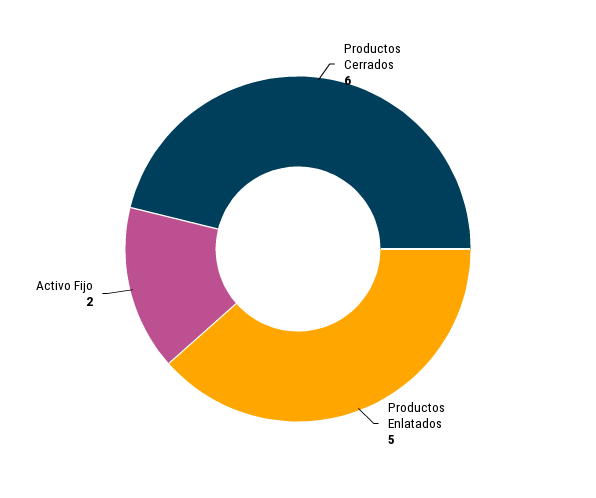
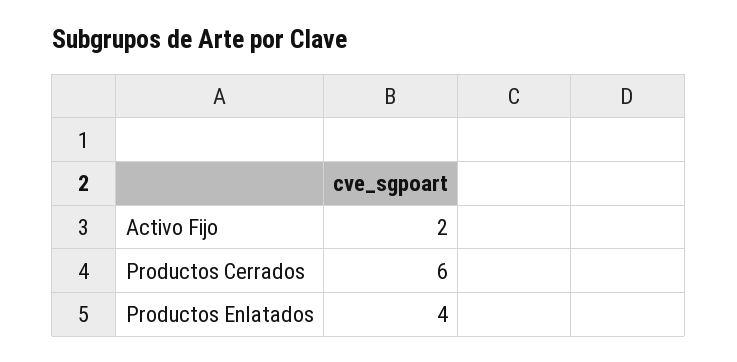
Productos Enlatados: 5 -> 4

